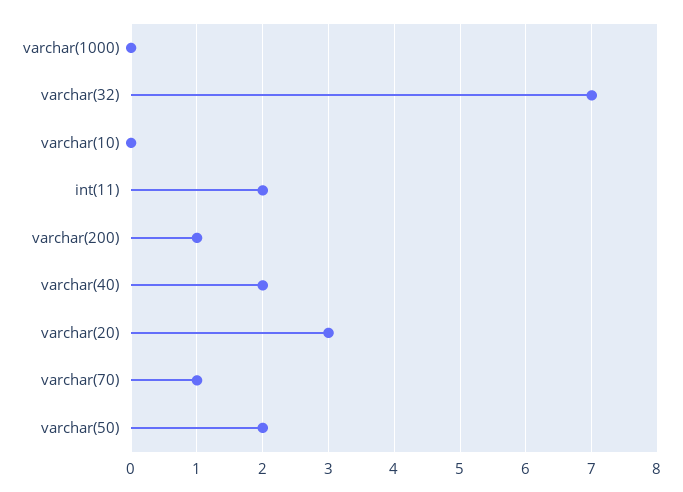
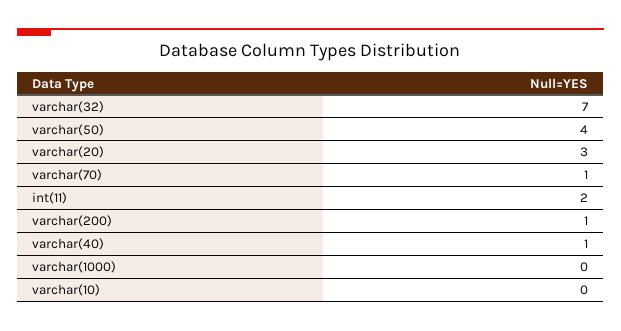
varchar(40): 2 -> 1
varchar(50): 2 -> 4

